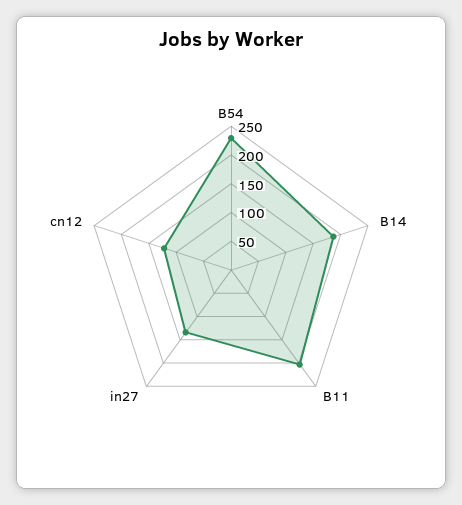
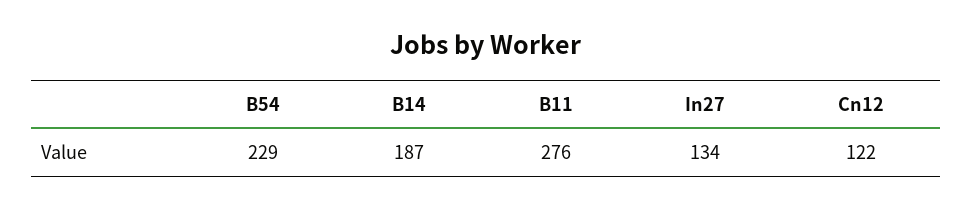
B11: 200 -> 276

